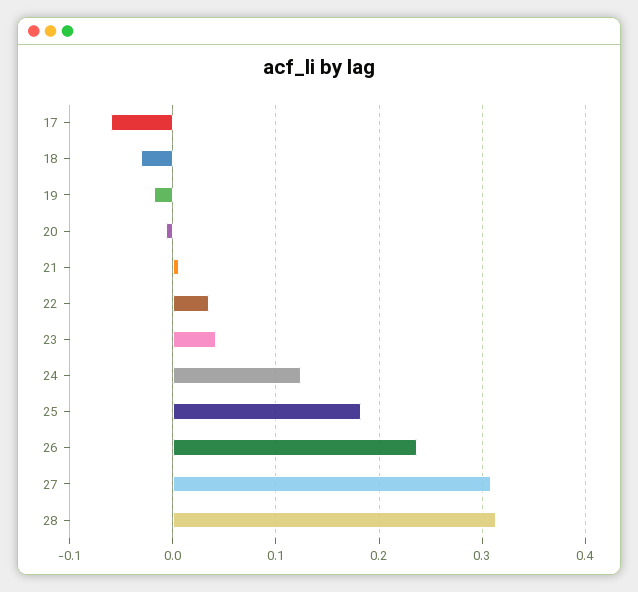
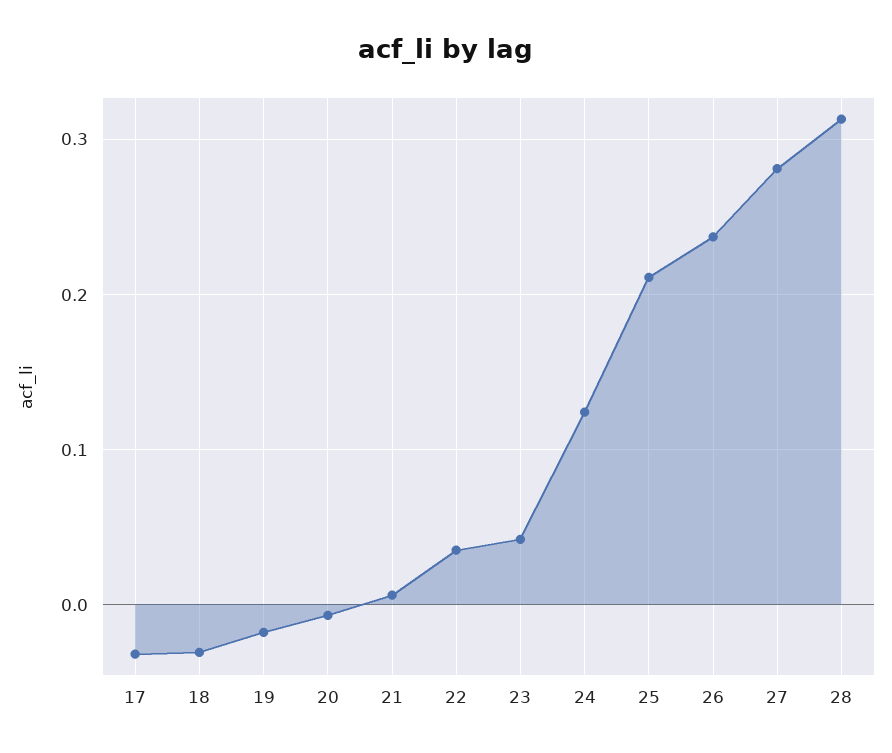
17: -0.06 -> -0.03
25: 0.18 -> 0.21
27: 0.31 -> 0.28

